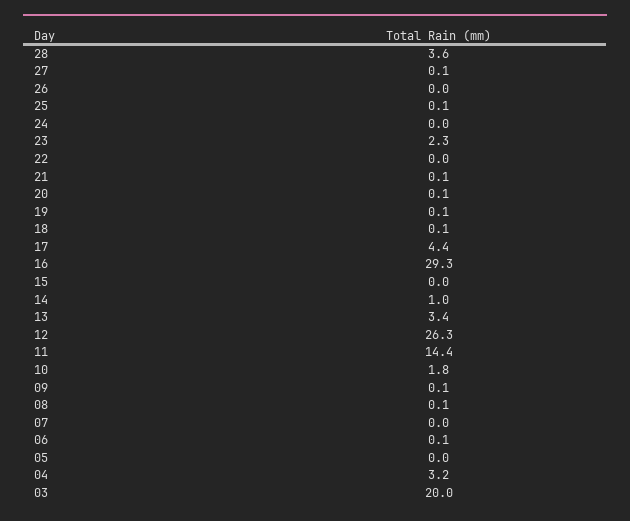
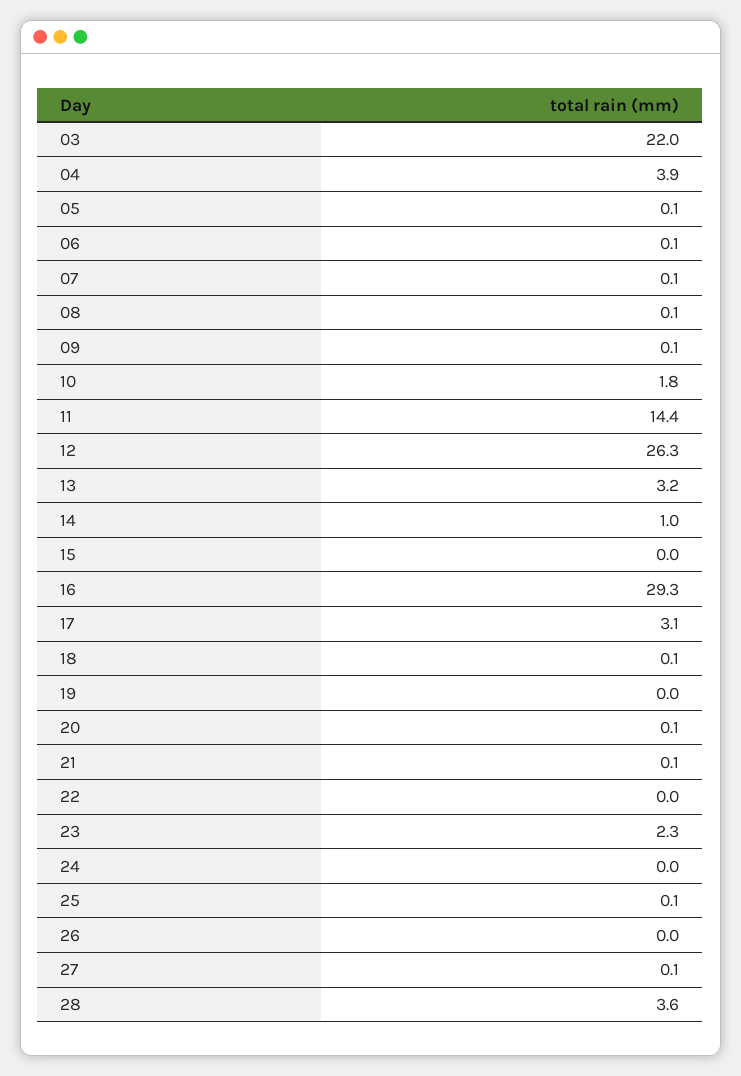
19: 0.1 -> 0
17: 4.4 -> 3.1
13: 3.4 -> 3.2
07: 0 -> 0.1
05: 0 -> 0.1
04: 3.2 -> 3.9
03: 20 -> 22

